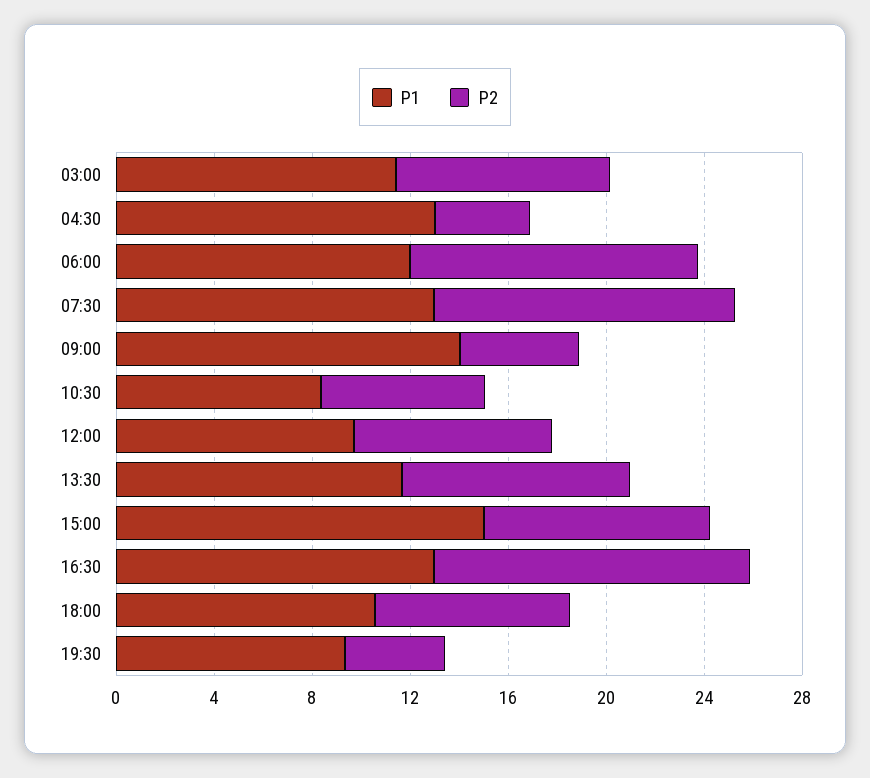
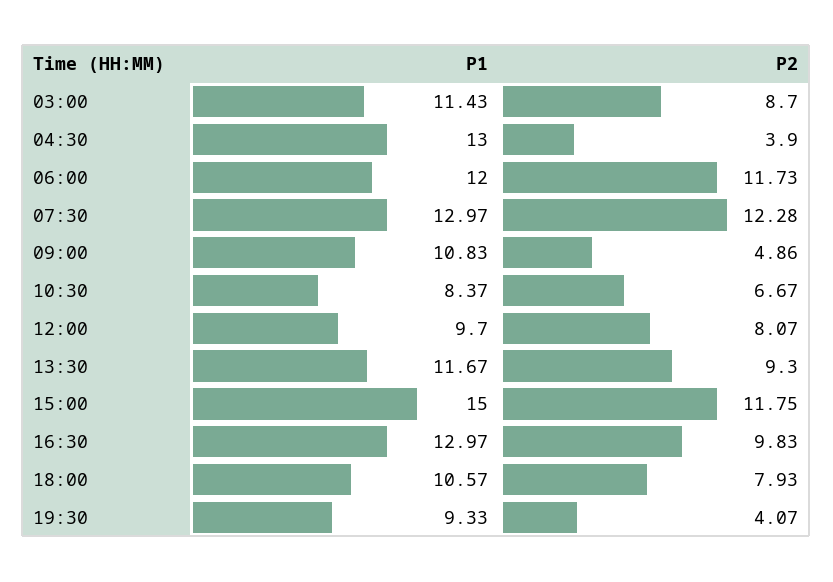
P1, 09:00: 14 -> 10.83
P2, 15:00: 9 -> 11.75
P2, 16:30: 13 -> 9.83

